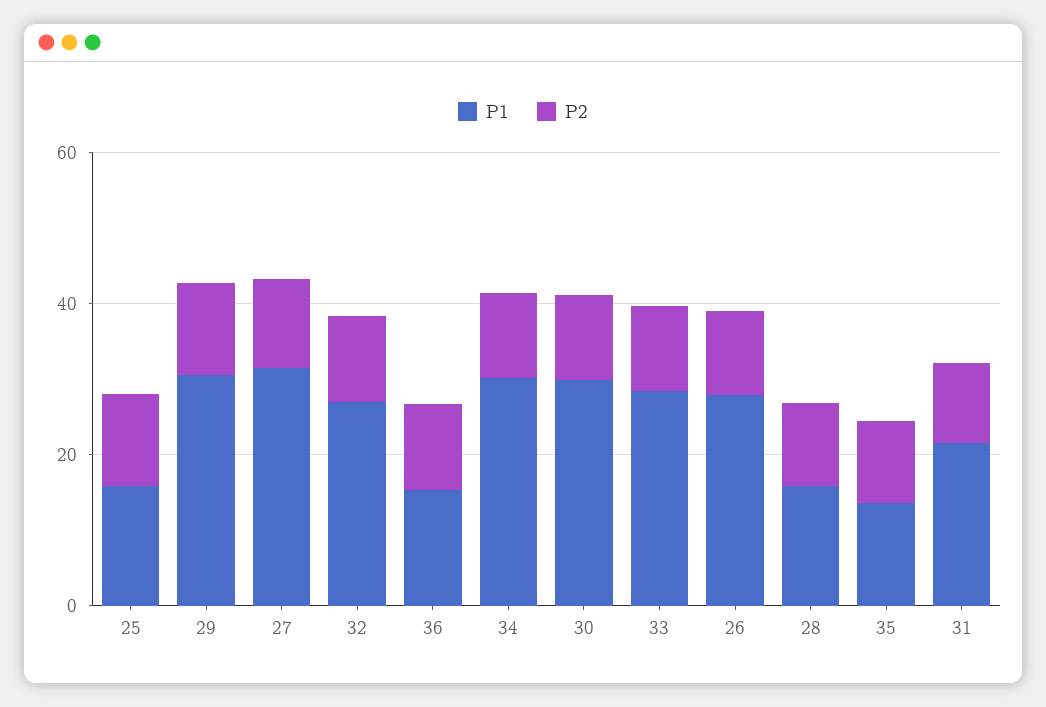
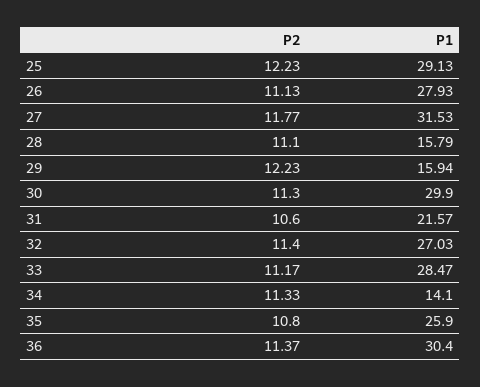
P1, 25: 15 -> 29.13
P1, 29: 30 -> 15.94
P1, 36: 15 -> 30.4
P1, 34: 30 -> 14.1
P1, 35: 15 -> 25.9

